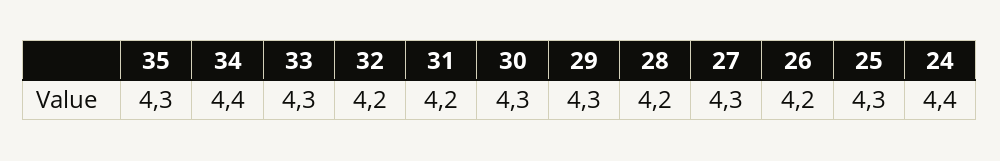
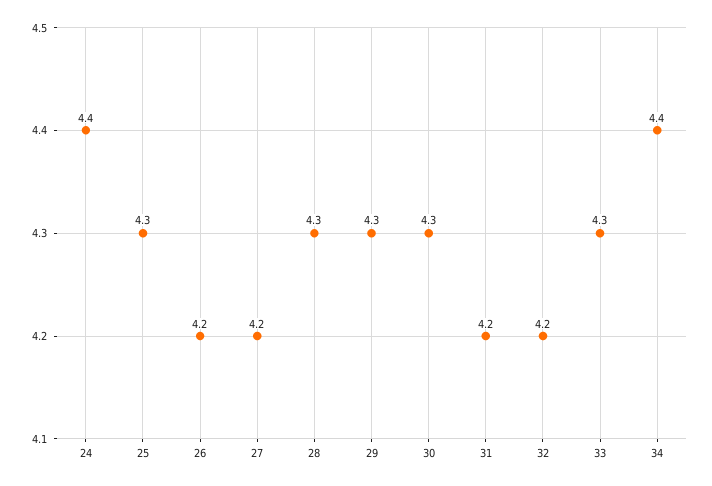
35: 4.3 -> none
28: 4.2 -> 4.3
27: 4.3 -> 4.2

